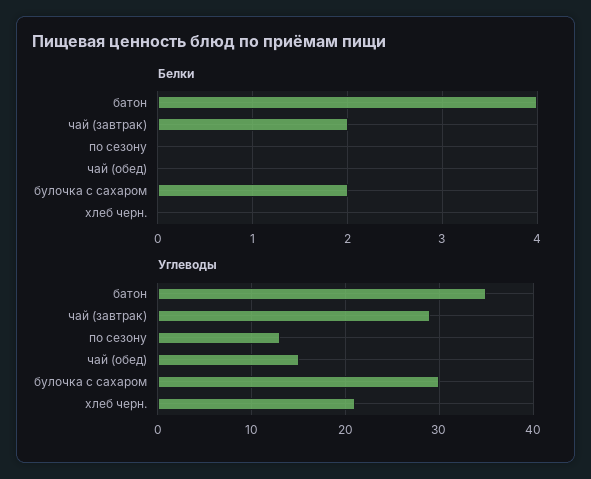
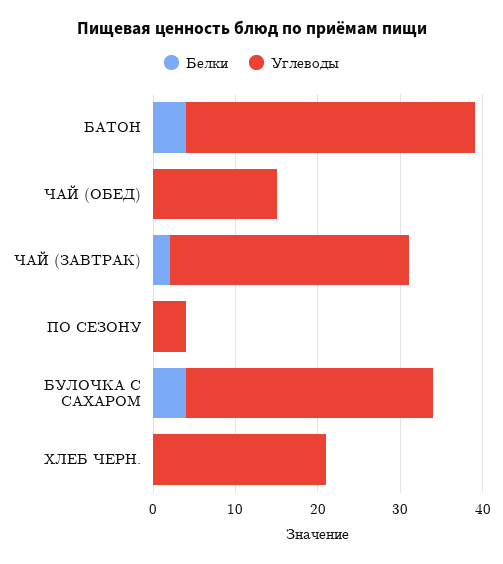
Белки, булочка с сахаром: 2 -> 4
Углеводы, по сезону: 13 -> 4

